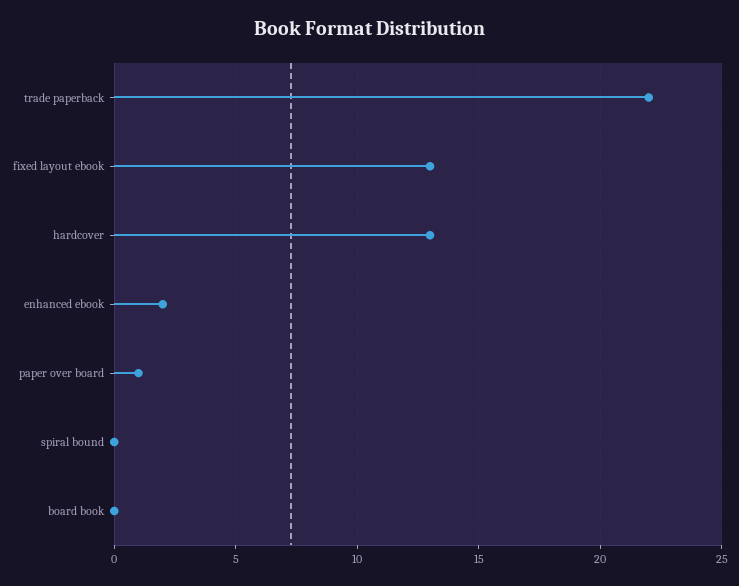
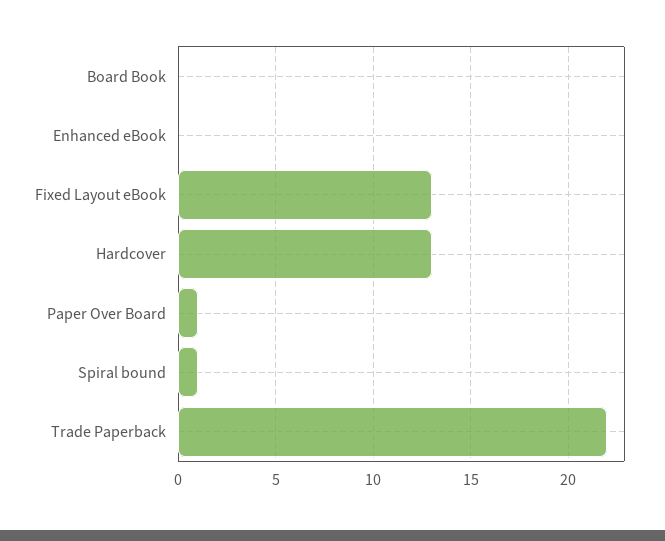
enhanced ebook: 2 -> 0
spiral bound: 0 -> 1

